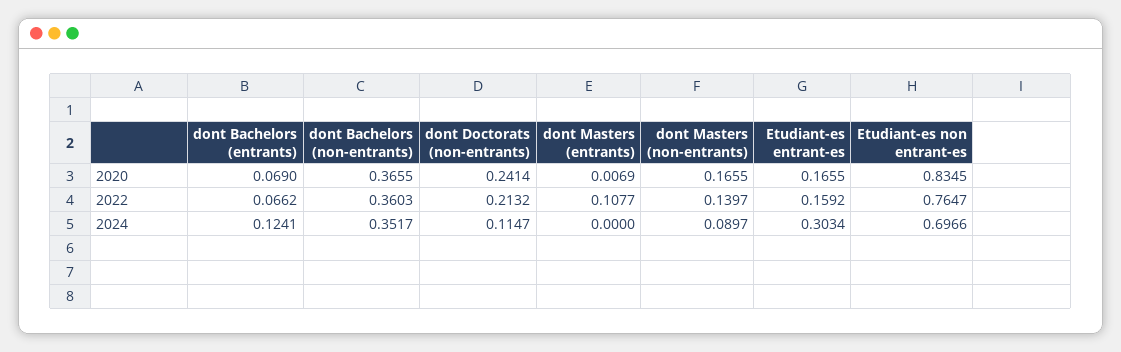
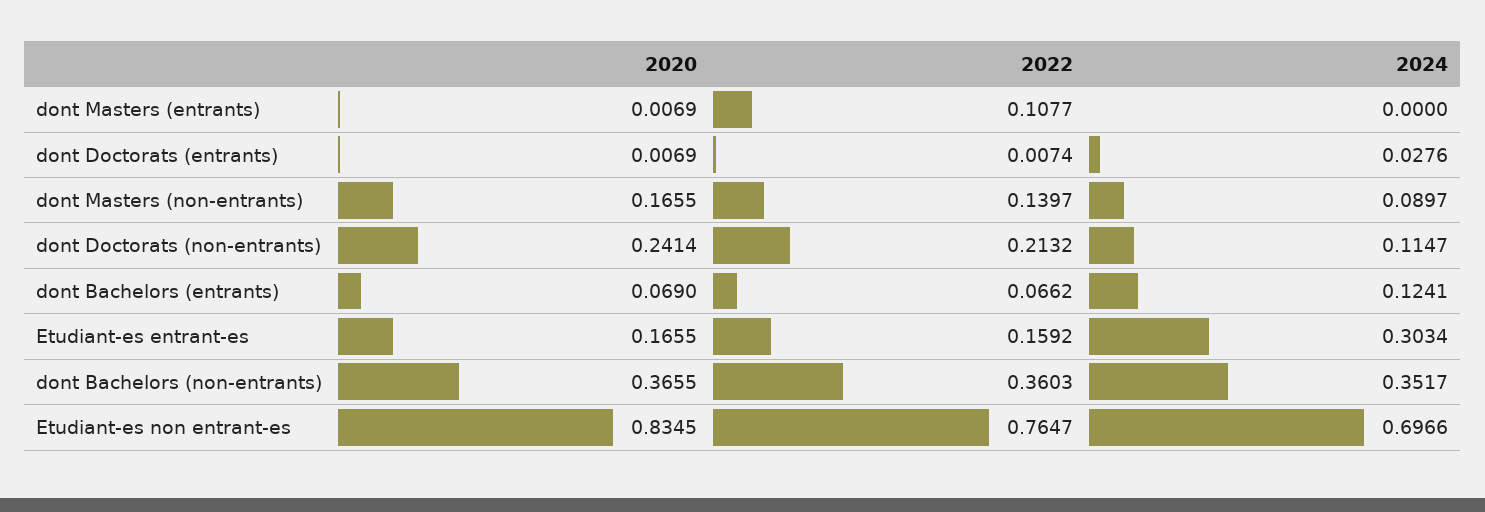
dont Doctorats (entrants), 2020: none -> 0.0069
dont Doctorats (entrants), 2022: none -> 0.0074
dont Doctorats (entrants), 2024: none -> 0.0276

